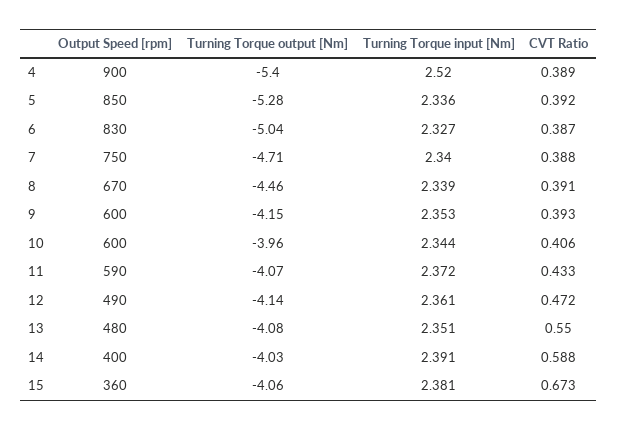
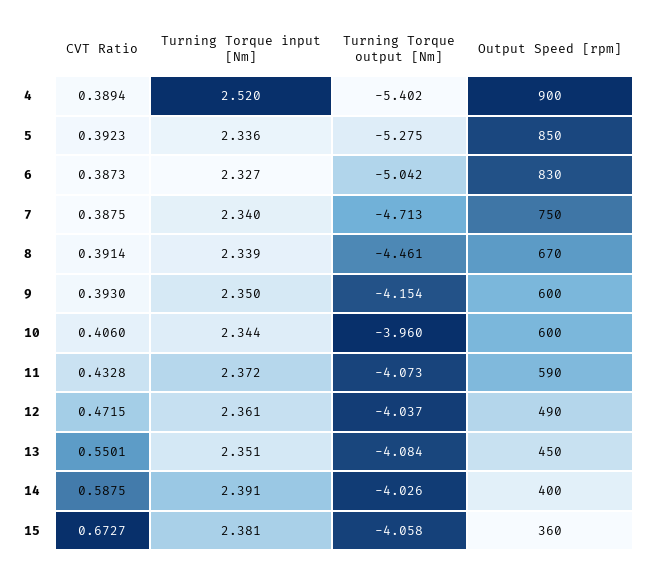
Turning Torque input [Nm], 9: 2.353 -> 2.35
Turning Torque output [Nm], 12: -4.14 -> -4.037
Output Speed [rpm], 13: 480 -> 450

